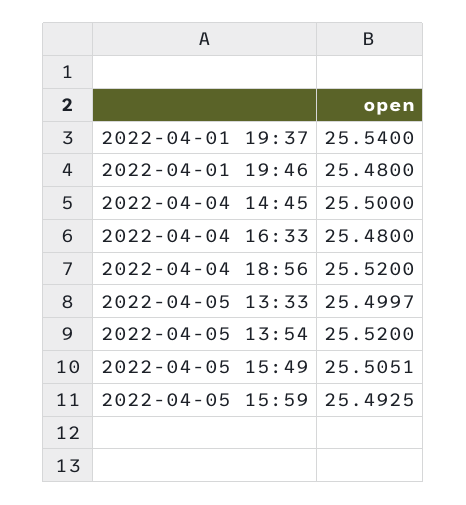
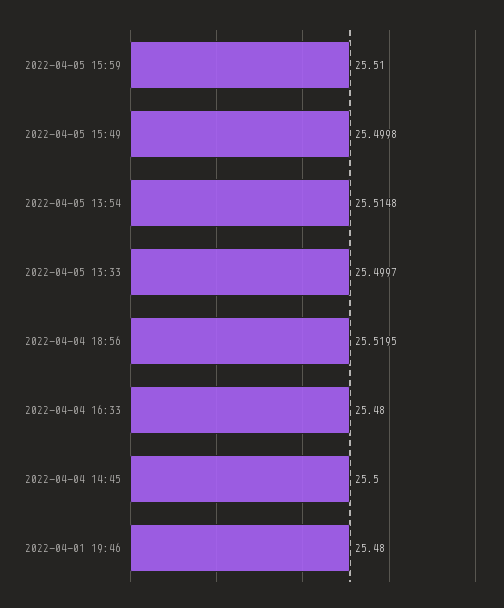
2022-04-01 19:37: 25.54 -> none
2022-04-04 18:56: 25.52 -> 25.5195
2022-04-05 13:54: 25.52 -> 25.5148
2022-04-05 15:49: 25.5051 -> 25.4998
2022-04-05 15:59: 25.4925 -> 25.51

